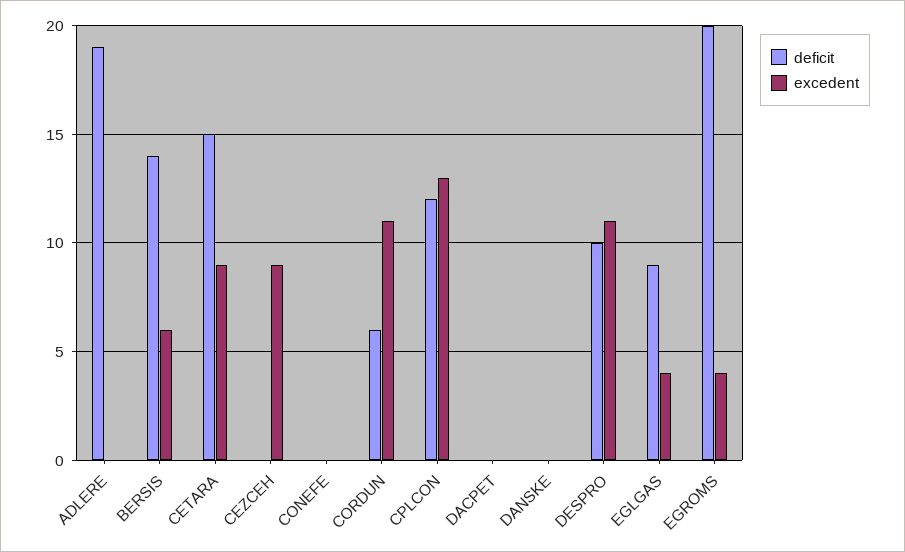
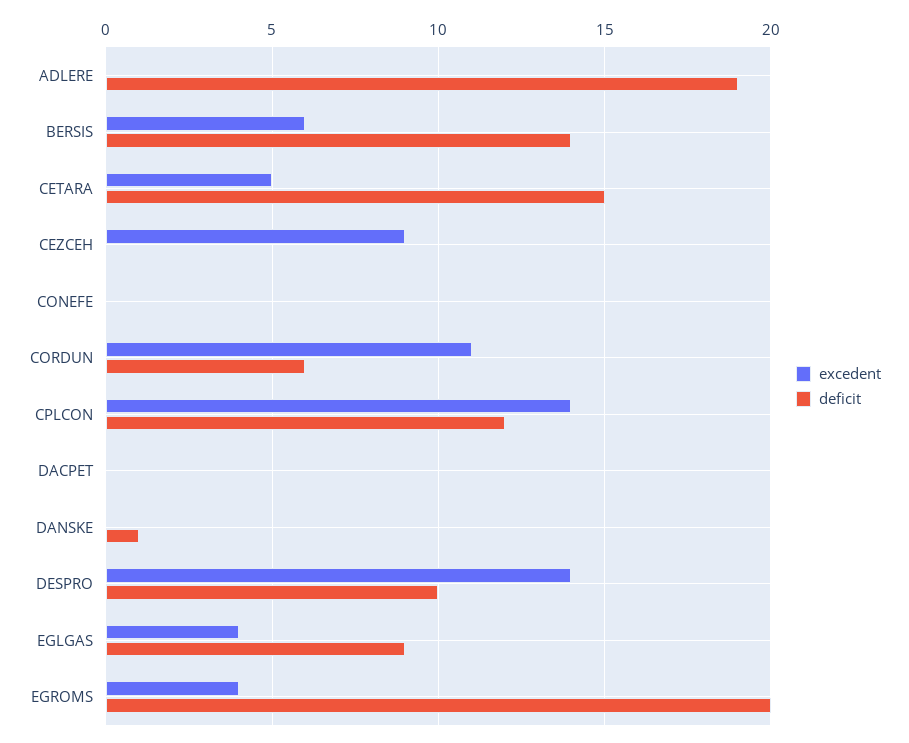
excedent, CETARA: 9 -> 5
excedent, CPLCON: 13 -> 14
deficit, DANSKE: 0 -> 1
excedent, DESPRO: 11 -> 14

